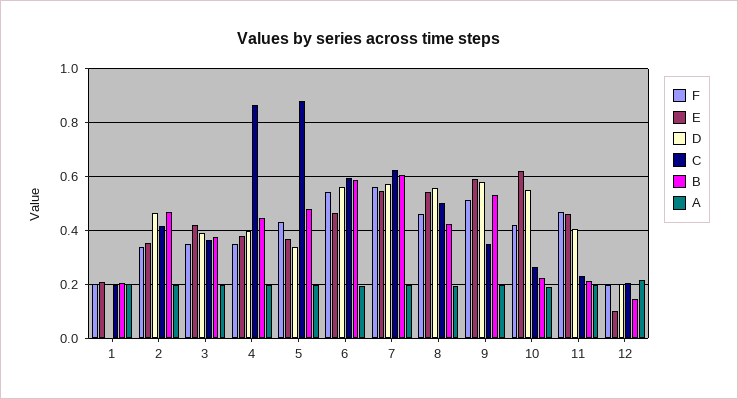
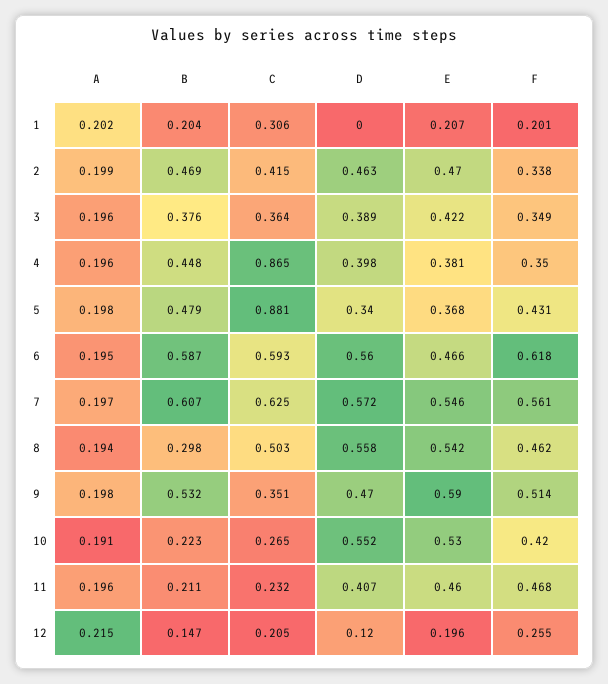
C, 1: 0.2 -> 0.306
E, 2: 0.35 -> 0.47
F, 6: 0.55 -> 0.618
B, 8: 0.425 -> 0.298
D, 9: 0.575 -> 0.47
E, 10: 0.625 -> 0.53
F, 12: 0.2 -> 0.255
E, 12: 0.1 -> 0.196
D, 12: 0.2 -> 0.12

